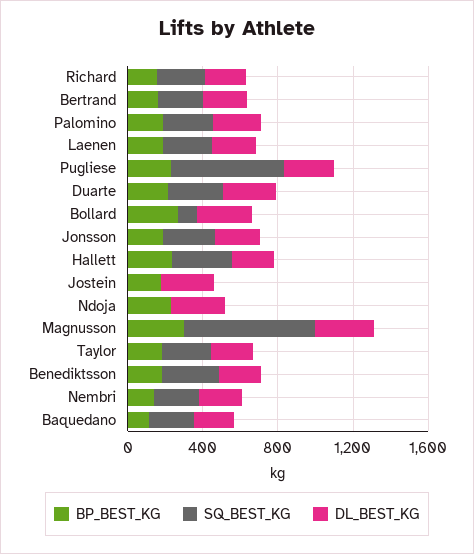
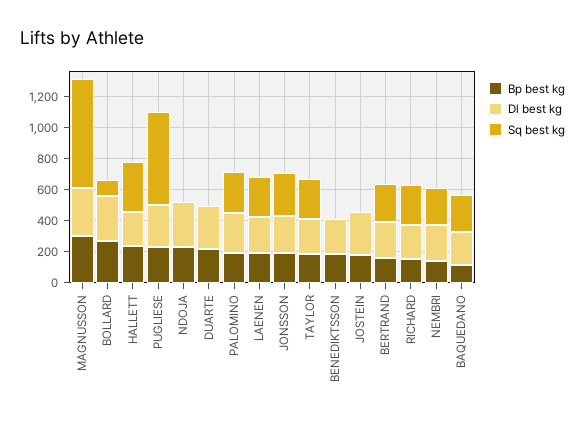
SQ_BEST_KG, Duarte: 300 -> 0
SQ_BEST_KG, Benediktsson: 300 -> 0

